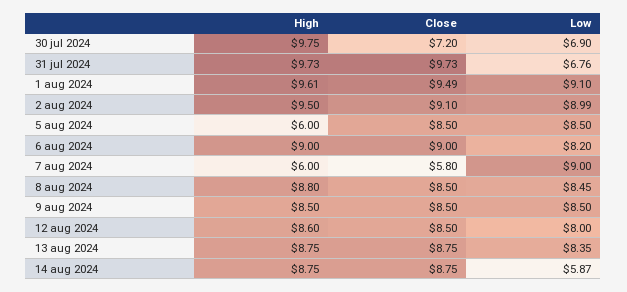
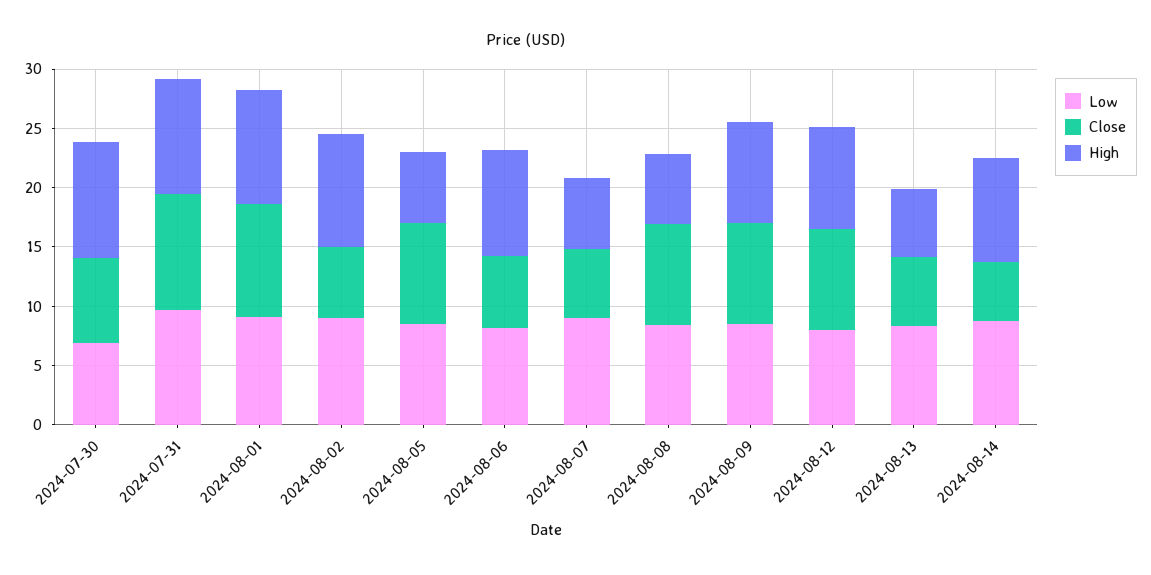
Low, 31 jul 2024: 6.76 -> 10
Close, 2 aug 2024: 9.1 -> 6
Close, 6 aug 2024: 9 -> 6
High, 8 aug 2024: 8.8 -> 6
High, 13 aug 2024: 8.75 -> 6
Close, 13 aug 2024: 8.75 -> 6
Close, 14 aug 2024: 8.75 -> 5
Low, 14 aug 2024: 5.87 -> 9

